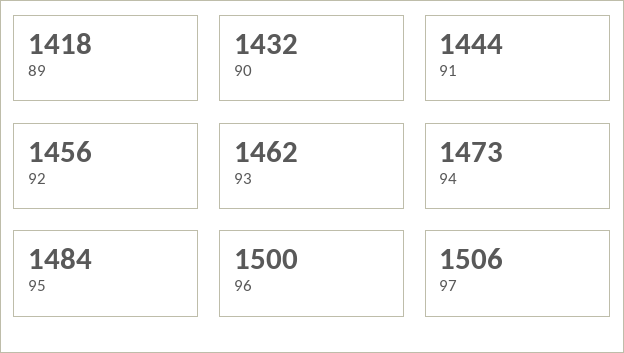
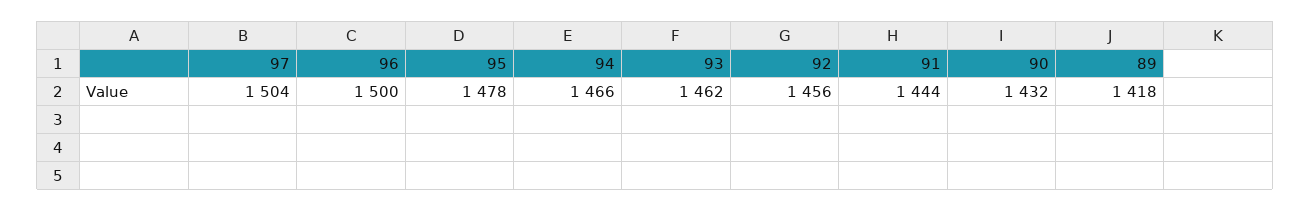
94: 1473 -> 1466
95: 1484 -> 1478
97: 1506 -> 1504

